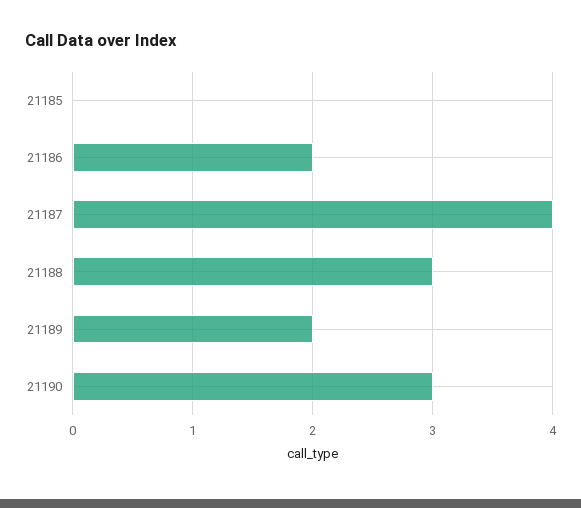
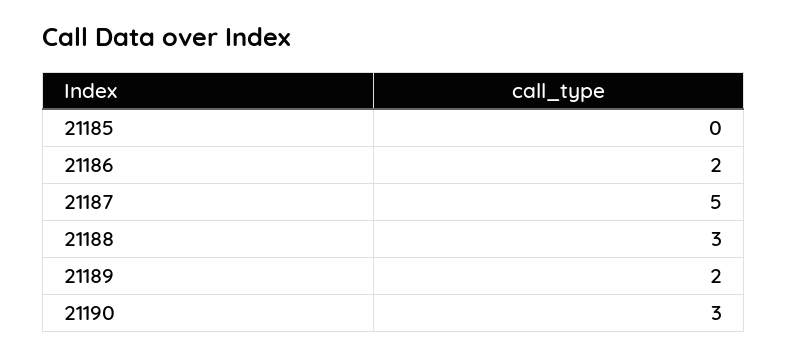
21187: 4 -> 5

